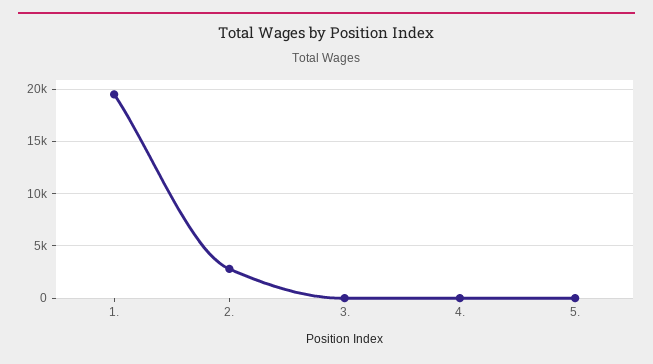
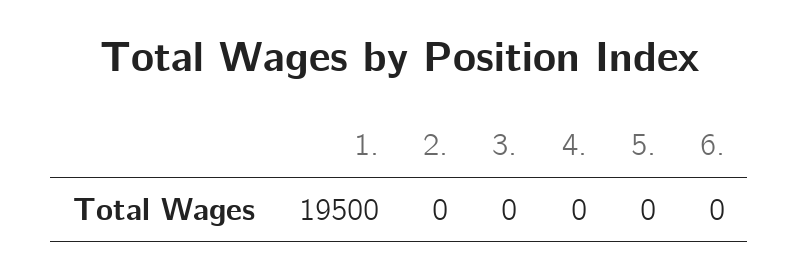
2.: 3000 -> 0
6.: none -> 0

